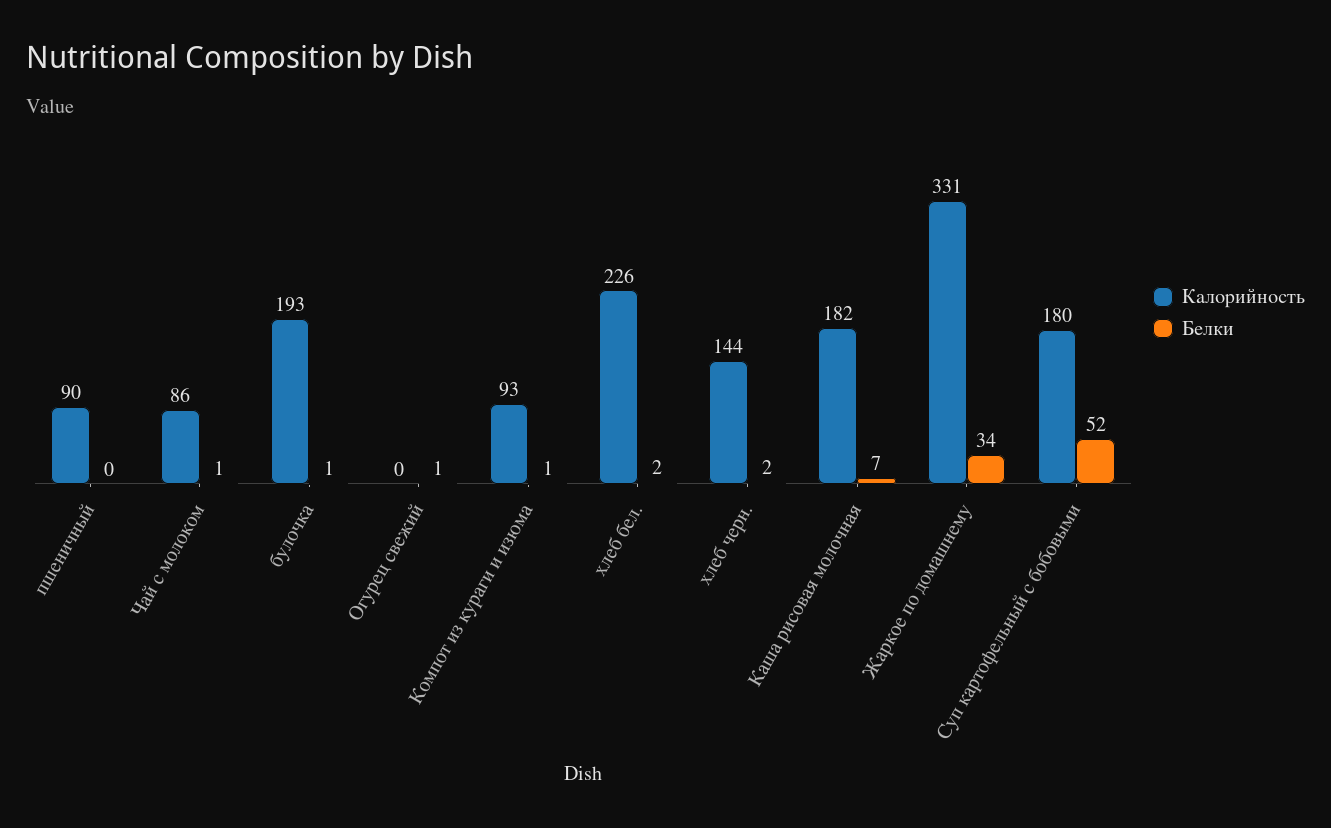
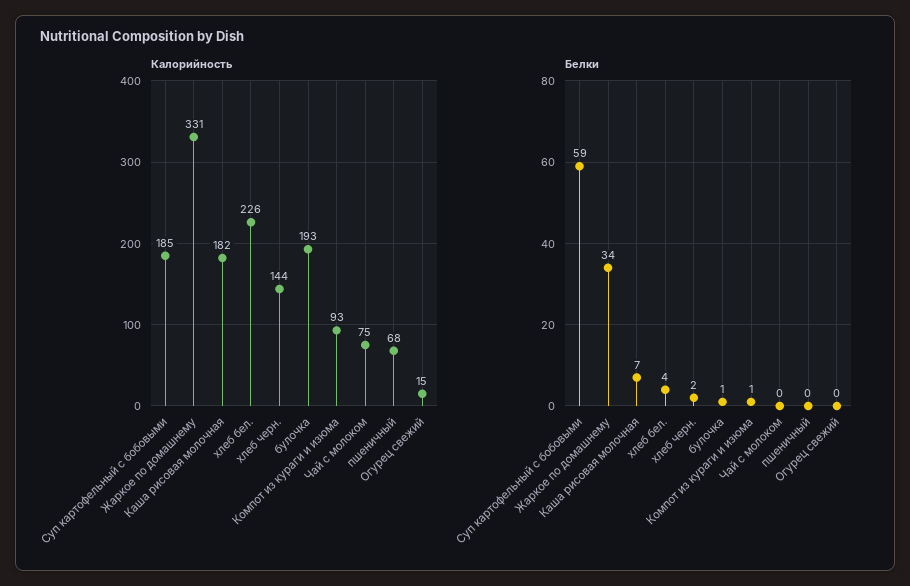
Калорийность, пшеничный: 90 -> 68
Калорийность, Чай с молоком: 86 -> 75
Белки, Чай с молоком: 1 -> 0
Калорийность, Огурец свежий: 0 -> 15
Белки, Огурец свежий: 1 -> 0
Белки, хлеб бел.: 2 -> 4
Калорийность, Суп картофельный с бобовыми: 180 -> 185
Белки, Суп картофельный с бобовыми: 52 -> 59

